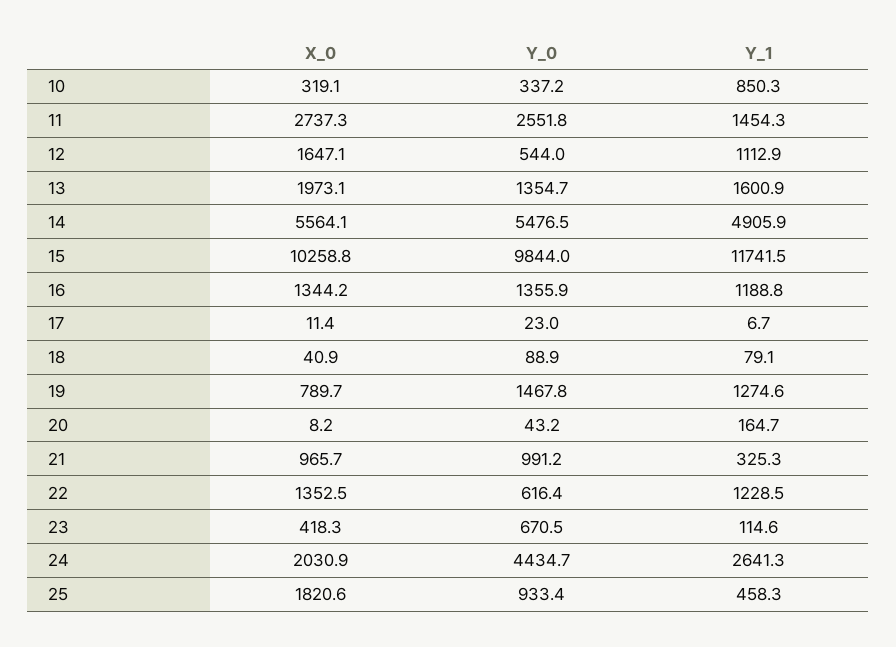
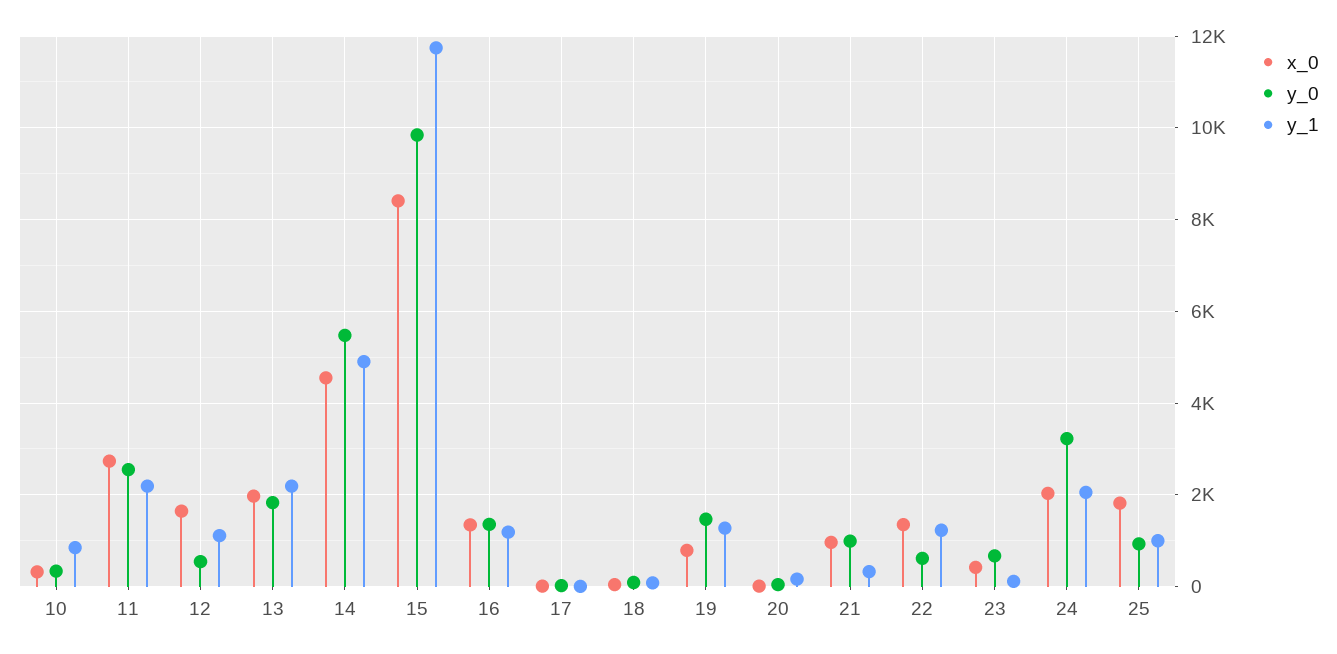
Y_1, 11: 1454.3 -> 2200
Y_0, 13: 1354.7 -> 1800
Y_1, 13: 1600.9 -> 2200
X_0, 14: 5564.1 -> 4600
X_0, 15: 10258.8 -> 8400
Y_0, 24: 4434.7 -> 3200
Y_1, 24: 2641.3 -> 2000
Y_1, 25: 458.3 -> 1000

